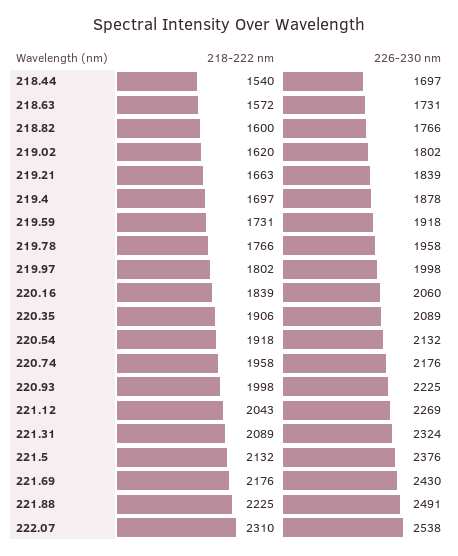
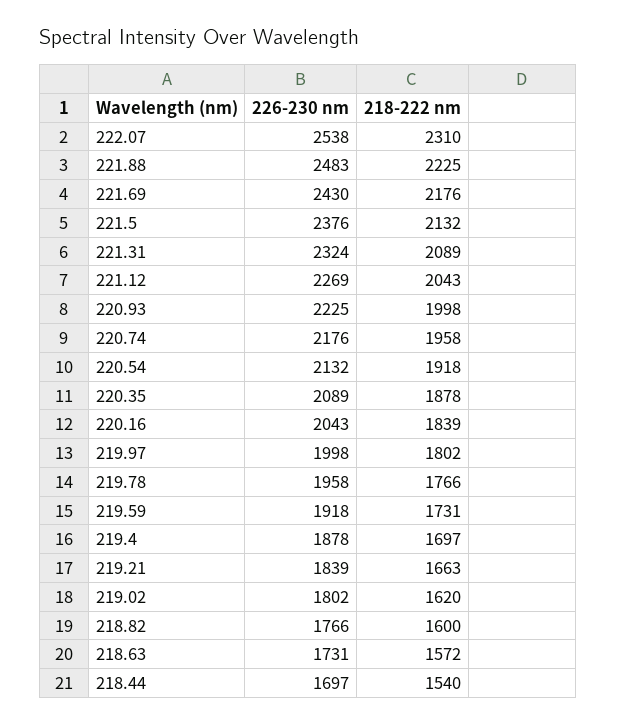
226-230 nm, 220.16: 2060 -> 2043
218-222 nm, 220.35: 1906 -> 1878
226-230 nm, 221.88: 2491 -> 2483

